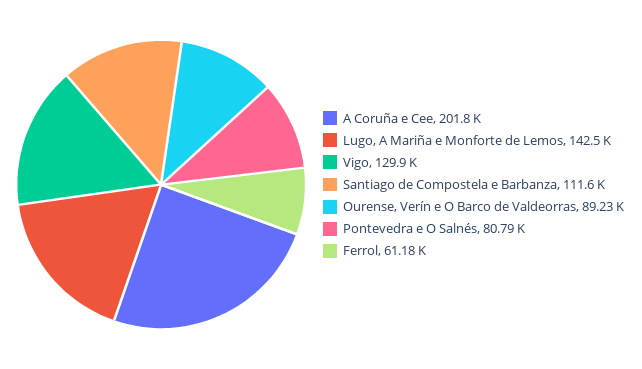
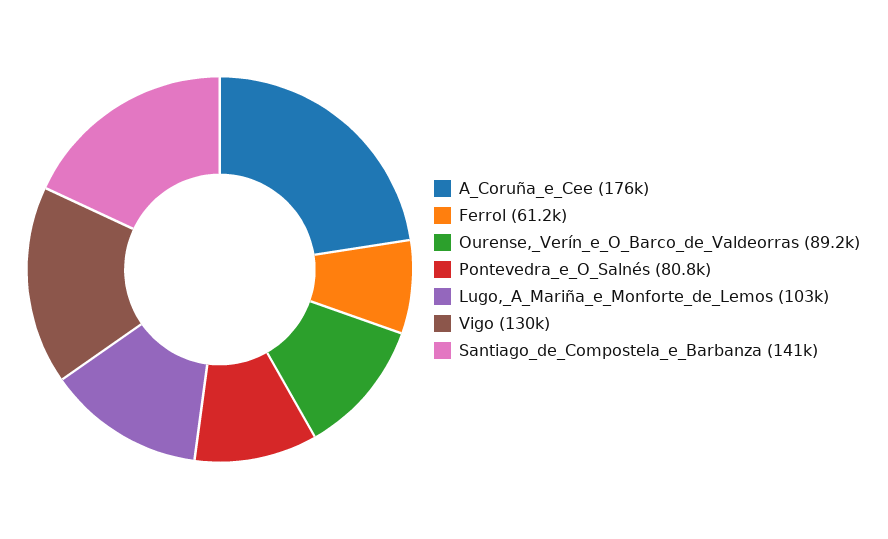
A Coruña e Cee: 201800 -> 176000
Lugo, A Mariña e Monforte de Lemos: 142500 -> 103000
Santiago de Compostela e Barbanza: 111600 -> 141000

